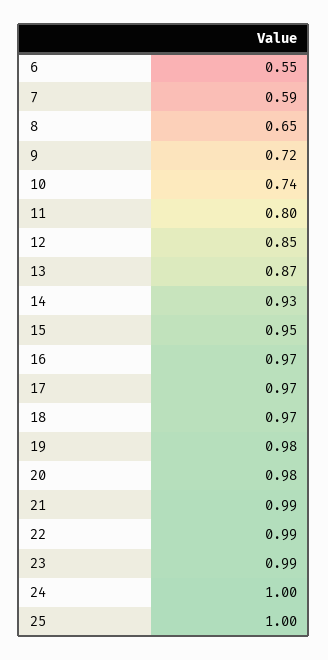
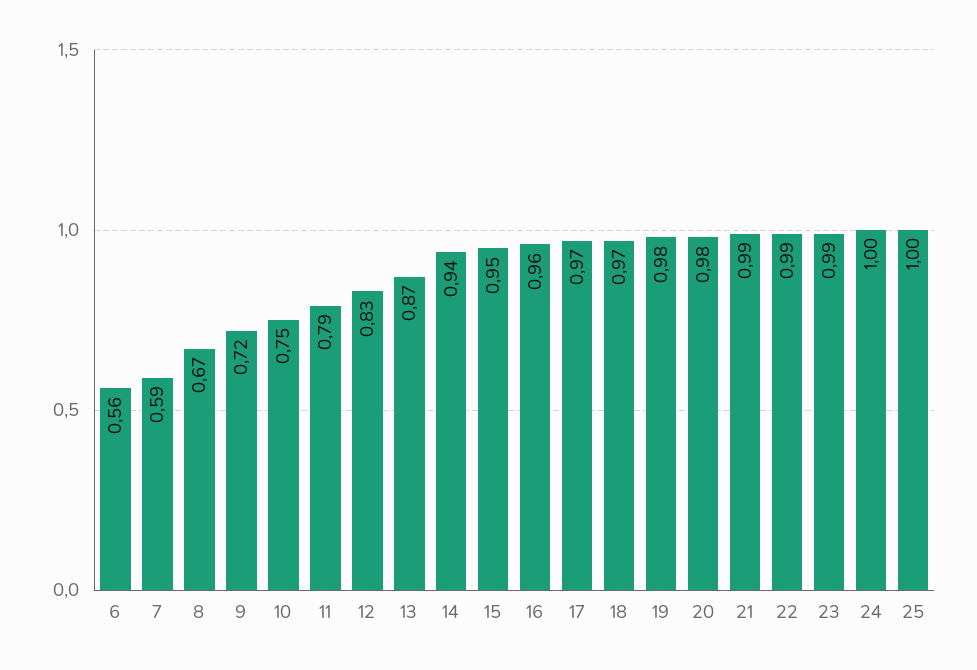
6: 0.55 -> 0.56
8: 0.65 -> 0.67
10: 0.74 -> 0.75
11: 0.8 -> 0.79
12: 0.85 -> 0.83
14: 0.93 -> 0.94
16: 0.97 -> 0.96

